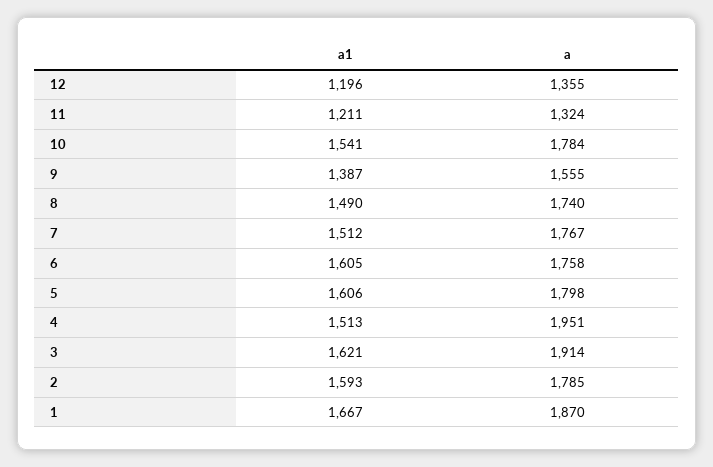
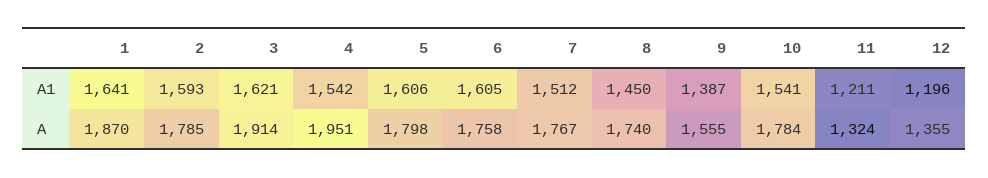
a1, 8: 1490 -> 1450
a1, 4: 1513 -> 1542
a1, 1: 1667 -> 1641

